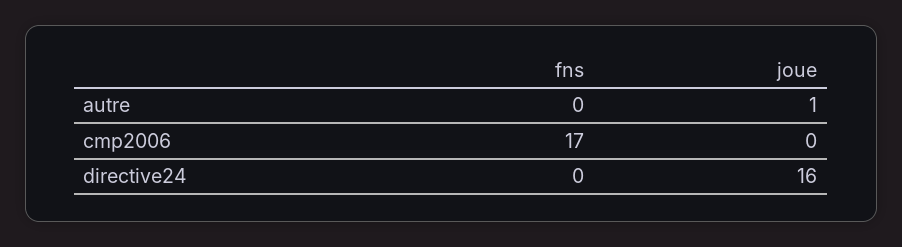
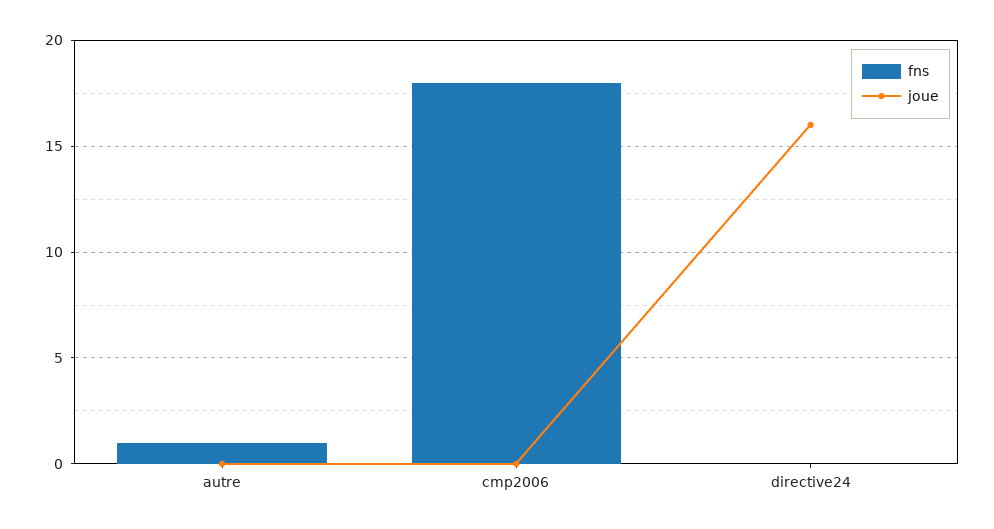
fns, autre: 0 -> 1
joue, autre: 1 -> 0
fns, cmp2006: 17 -> 18

